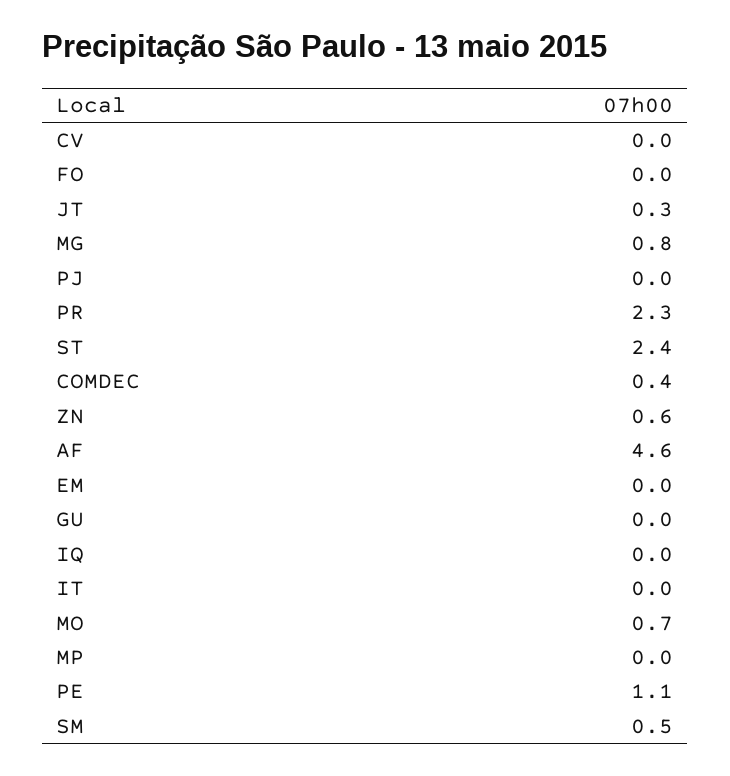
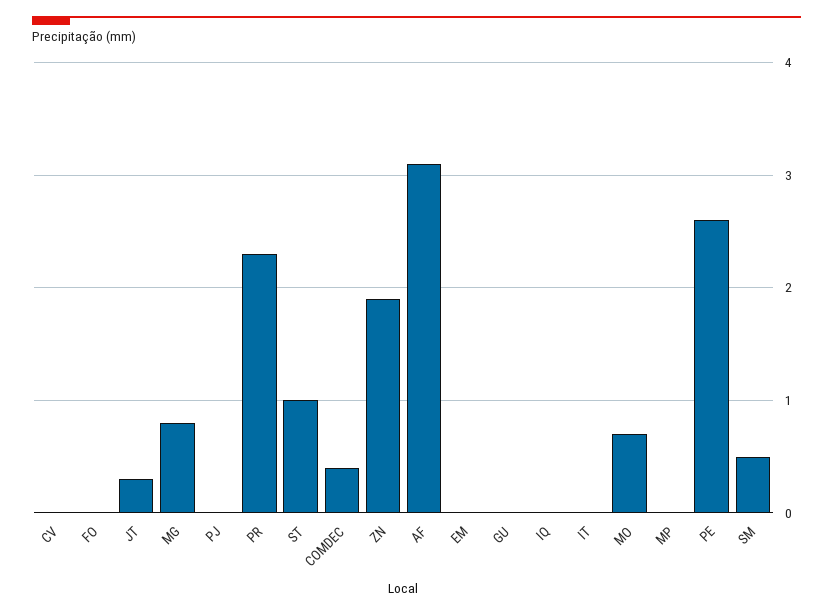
ST: 2.4 -> 1
ZN: 0.6 -> 1.9
AF: 4.6 -> 3.1
PE: 1.1 -> 2.6

